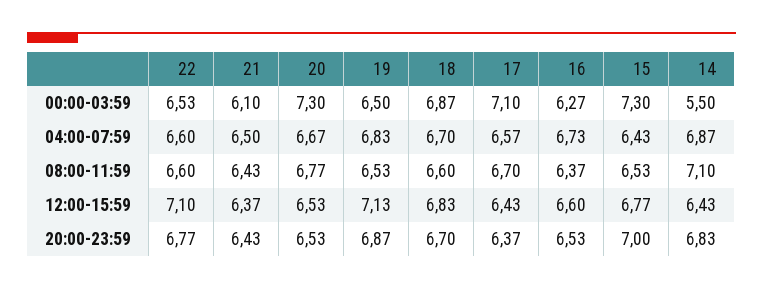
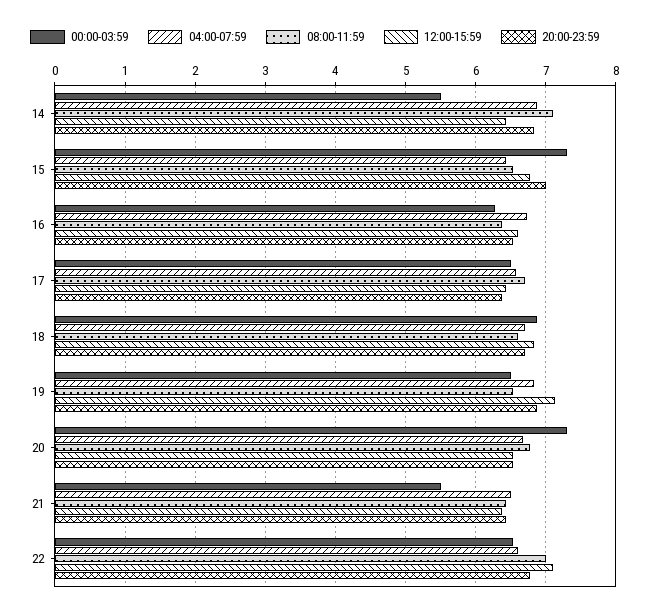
00:00-03:59, 21: 6.1 -> 5.5
00:00-03:59, 17: 7.1 -> 6.5
08:00-11:59, 22: 6.6 -> 7

